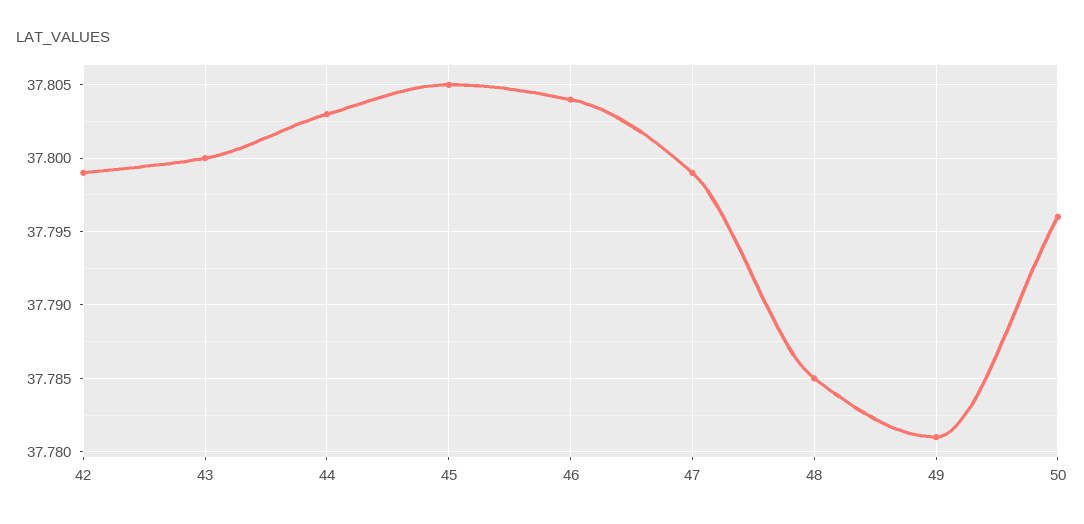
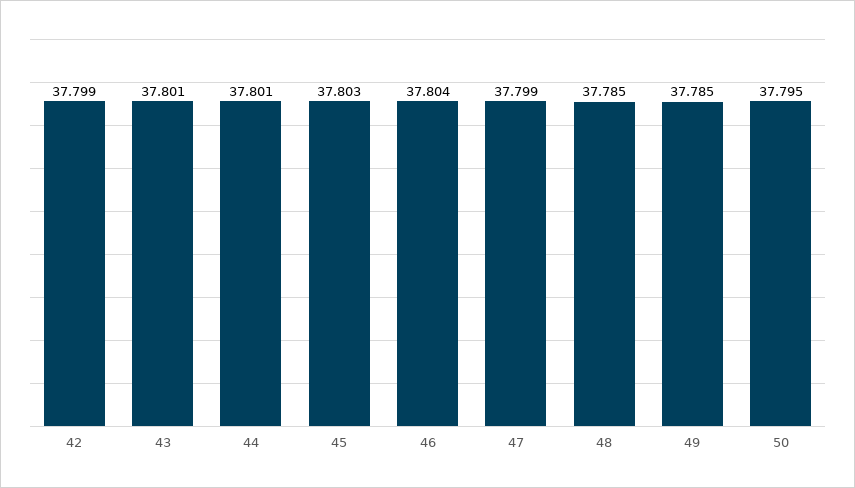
43: 37.8 -> 37.801
44: 37.803 -> 37.801
45: 37.805 -> 37.803
49: 37.781 -> 37.785
50: 37.796 -> 37.795

